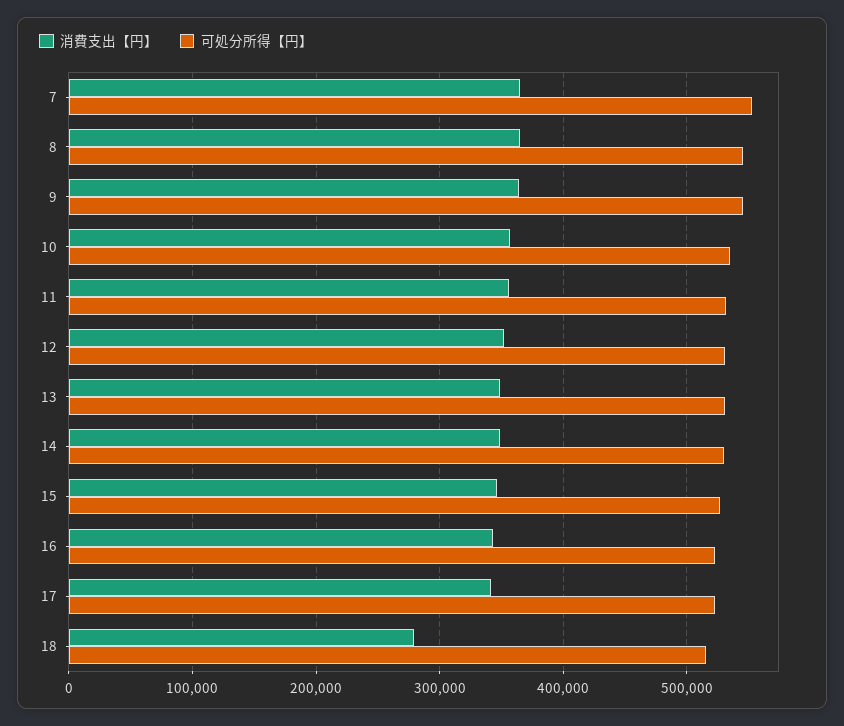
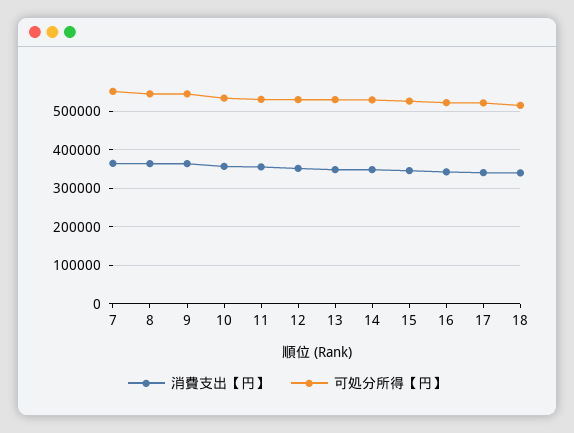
消費支出【円】, 18: 280000 -> 340000

